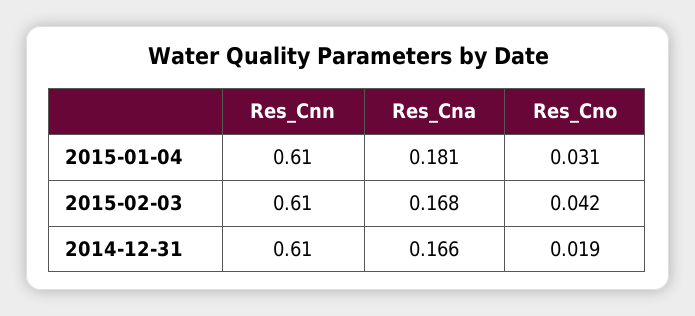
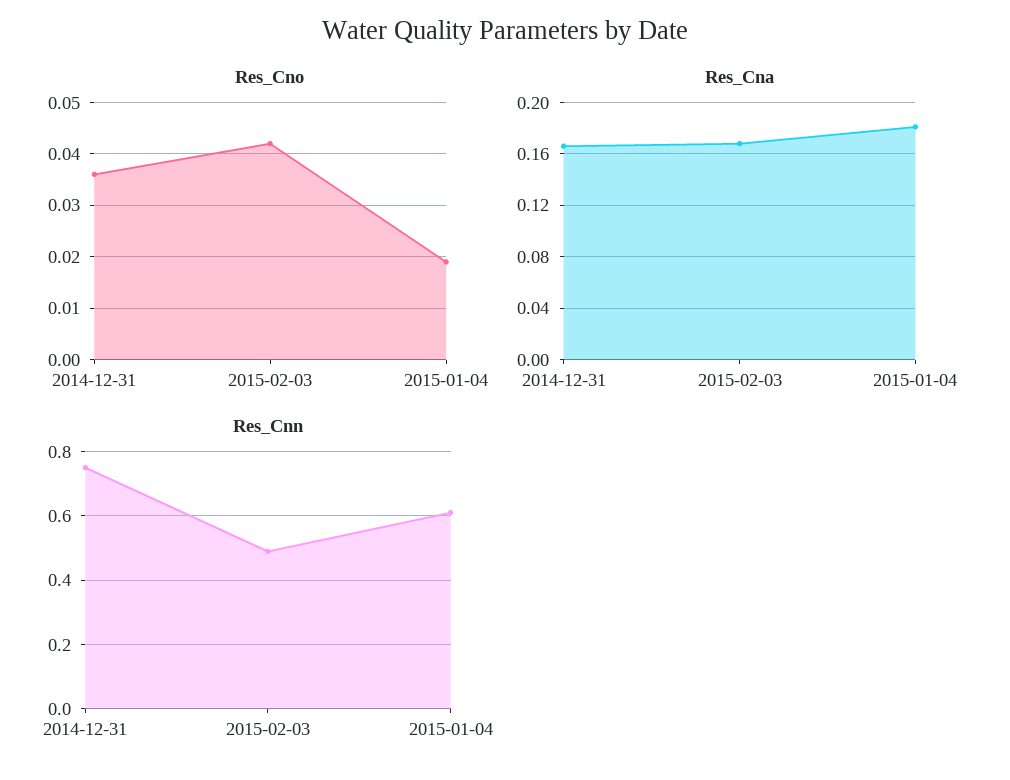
Res_Cno, 2015-01-04: 0.031 -> 0.02
Res_Cnn, 2015-02-03: 0.61 -> 0.5
Res_Cnn, 2014-12-31: 0.61 -> 0.75
Res_Cno, 2014-12-31: 0.019 -> 0.035

